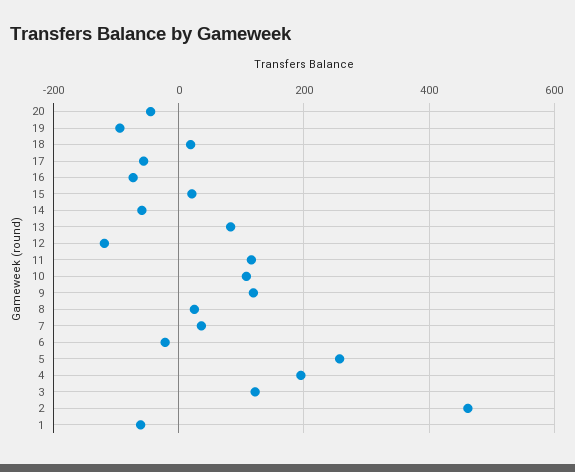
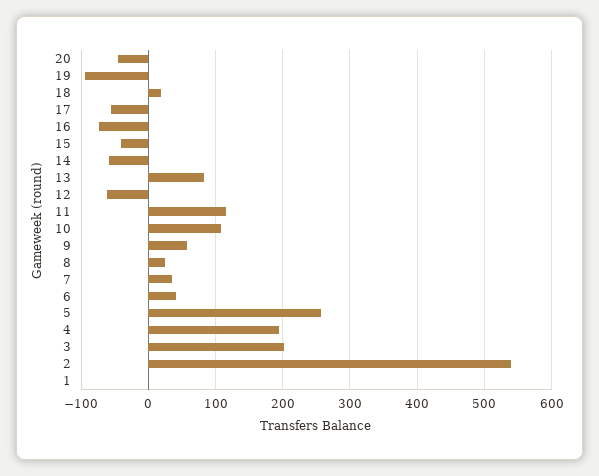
15: 20 -> -40
12: -120 -> -60
9: 120 -> 60
6: -20 -> 40
3: 120 -> 200
2: 460 -> 540
1: -60 -> 0

